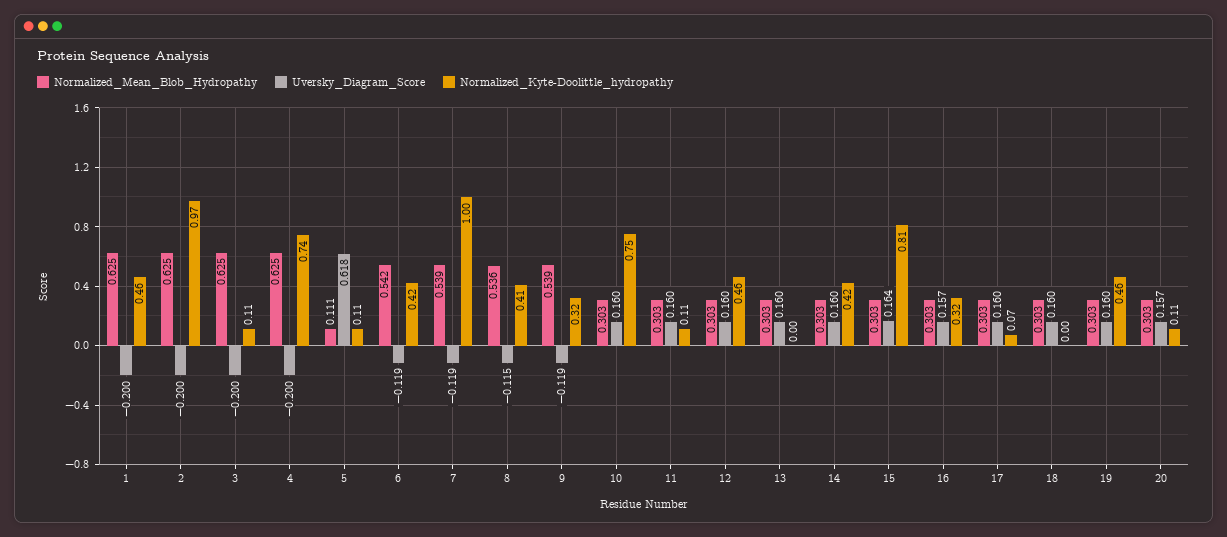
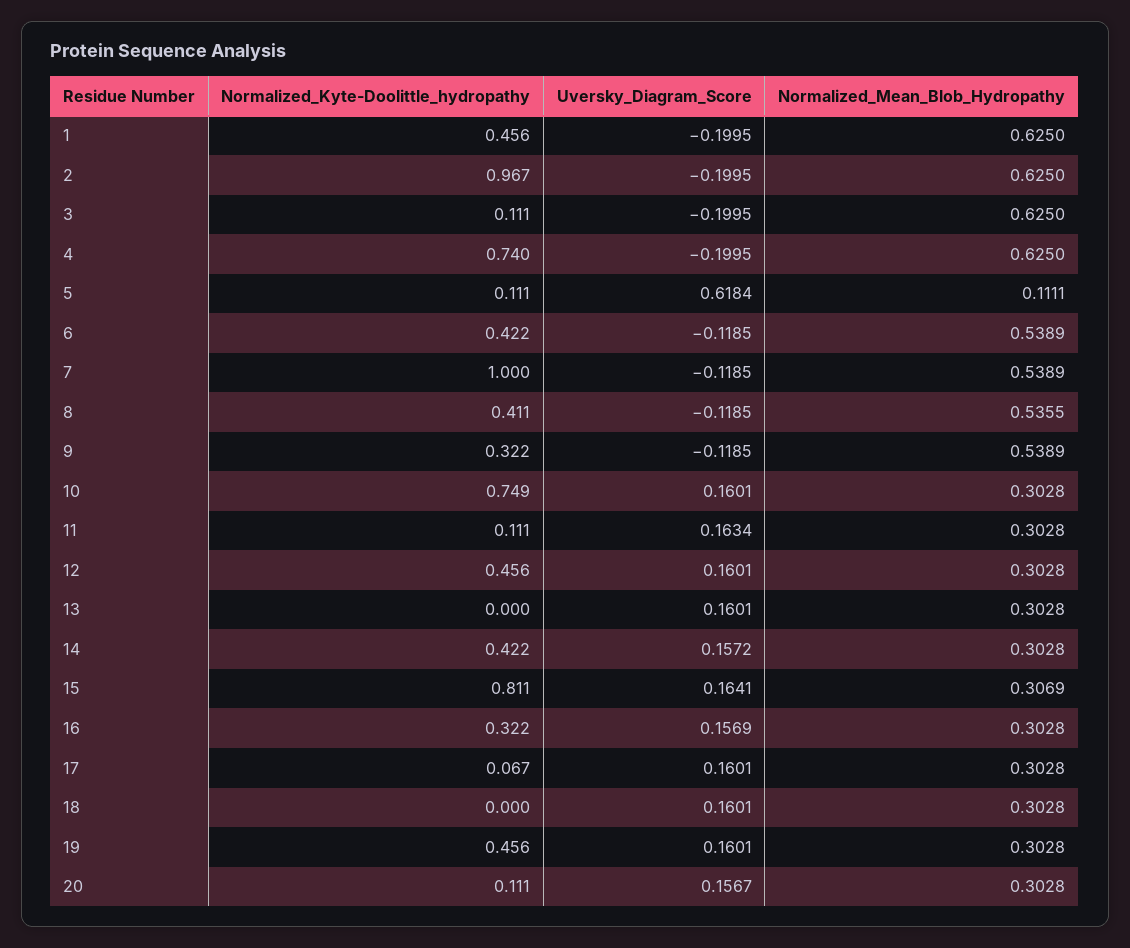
Normalized_Mean_Blob_Hydropathy, 6: 0.542 -> 0.5389
Uversky_Diagram_Score, 8: -0.115 -> -0.1185
Uversky_Diagram_Score, 11: 0.16 -> 0.1634
Uversky_Diagram_Score, 14: 0.16 -> 0.1572
Normalized_Mean_Blob_Hydropathy, 15: 0.303 -> 0.3069

